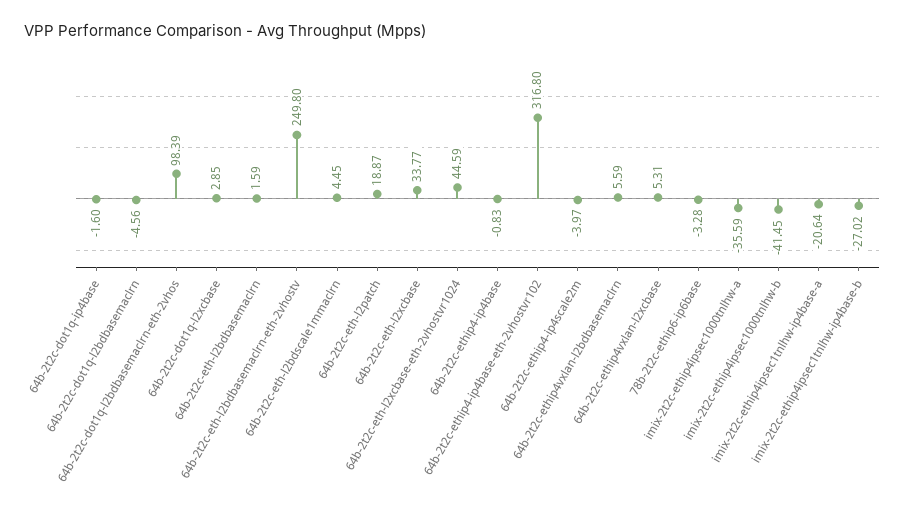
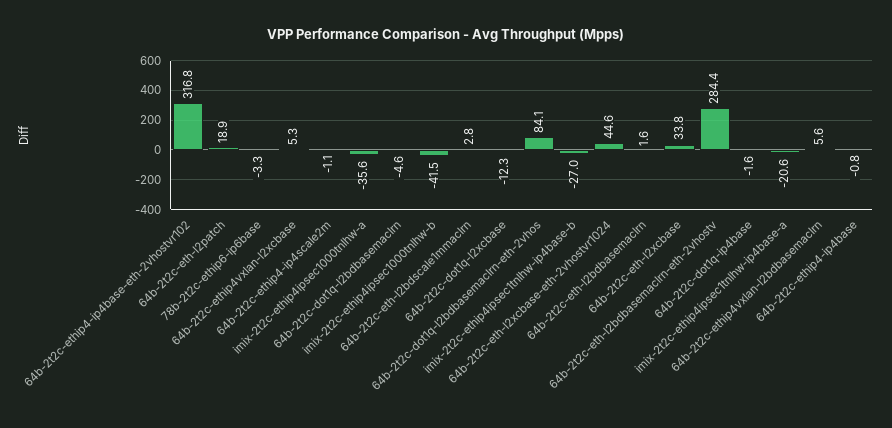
64b-2t2c-dot1q-l2bdbasemaclrn-eth-2vhos: 98.39 -> 84.1
64b-2t2c-dot1q-l2xcbase: 2.85 -> -12.3
64b-2t2c-eth-l2bdbasemaclrn-eth-2vhostv: 249.8 -> 284.4
64b-2t2c-eth-l2bdscale1mmaclrn: 4.45 -> 2.8
64b-2t2c-ethip4-ip4scale2m: -3.97 -> -1.1

